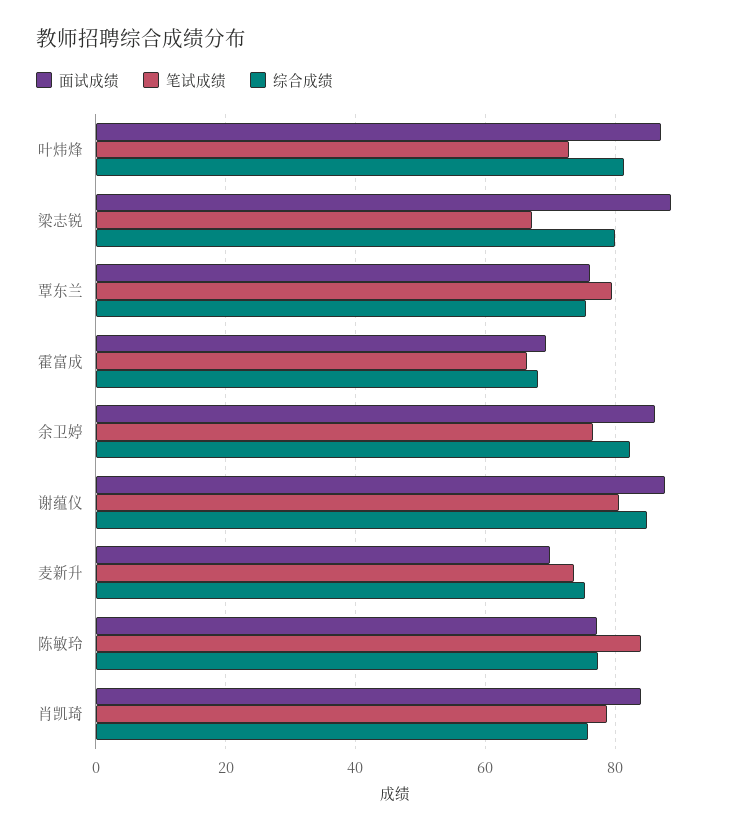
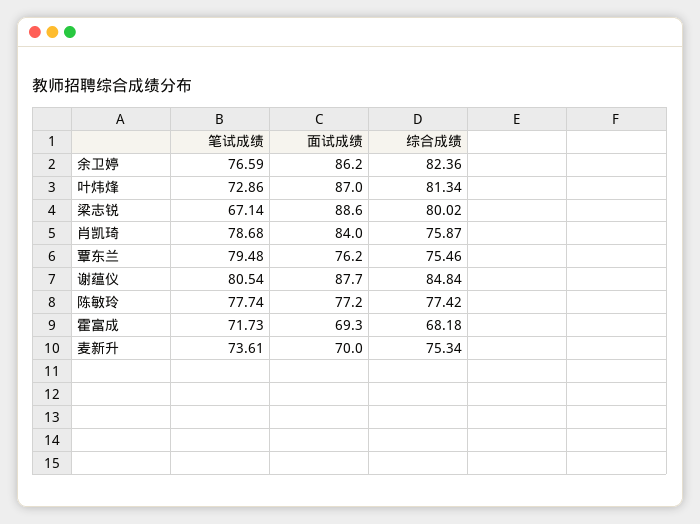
笔试成绩, 霍富成: 66 -> 71.73
笔试成绩, 陈敏玲: 84 -> 77.74

